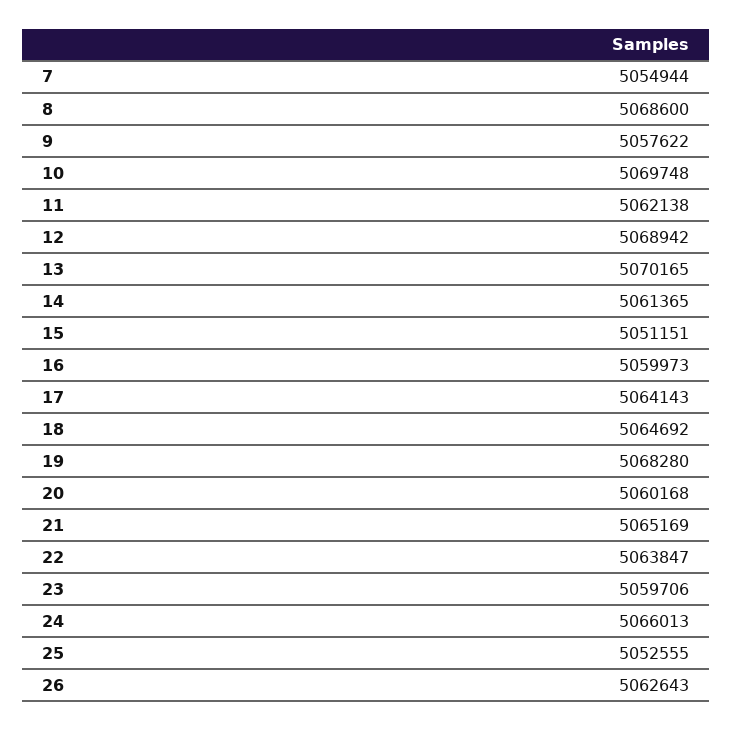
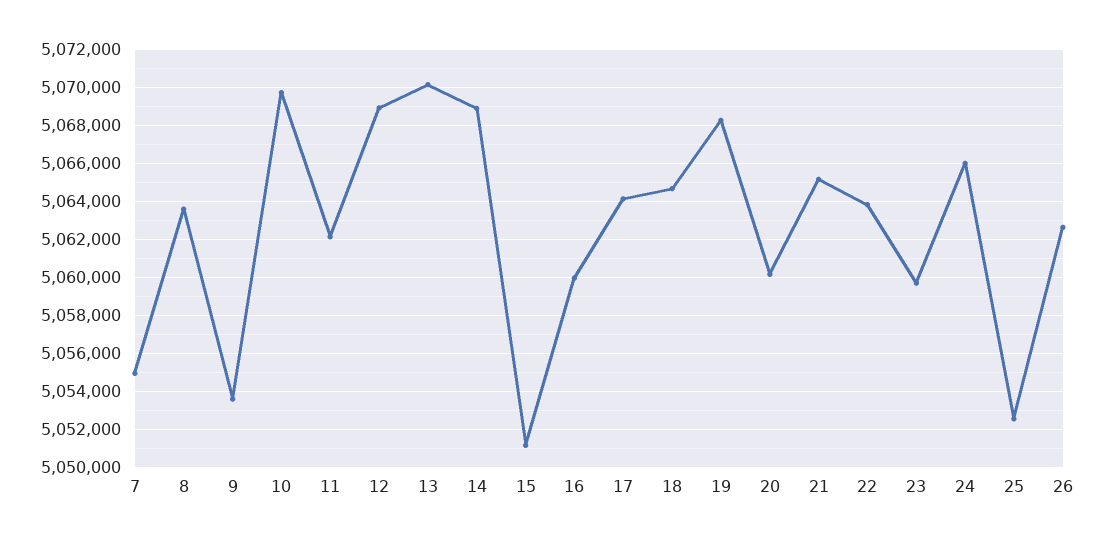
8: 5068600 -> 5063500
9: 5057622 -> 5053500
14: 5061365 -> 5069000

